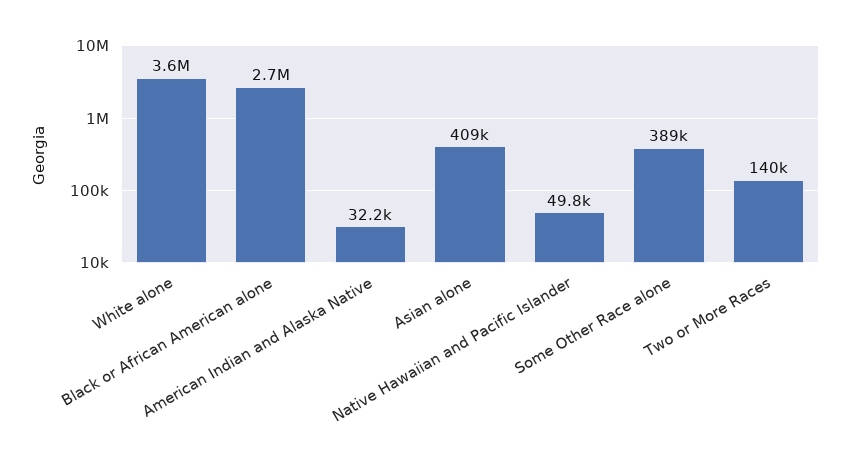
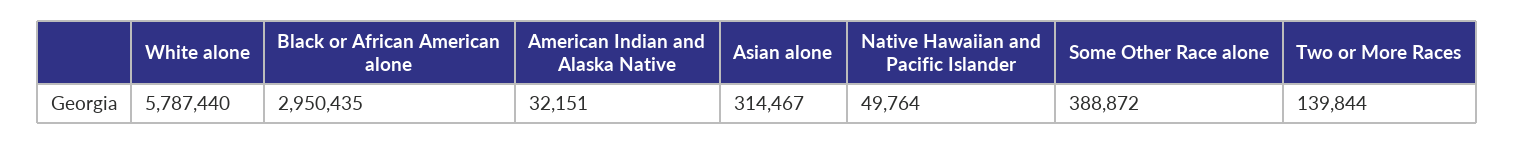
White alone: 3600000 -> 5787440
Black or African American alone: 2700000 -> 2950435
Asian alone: 409000 -> 314467

